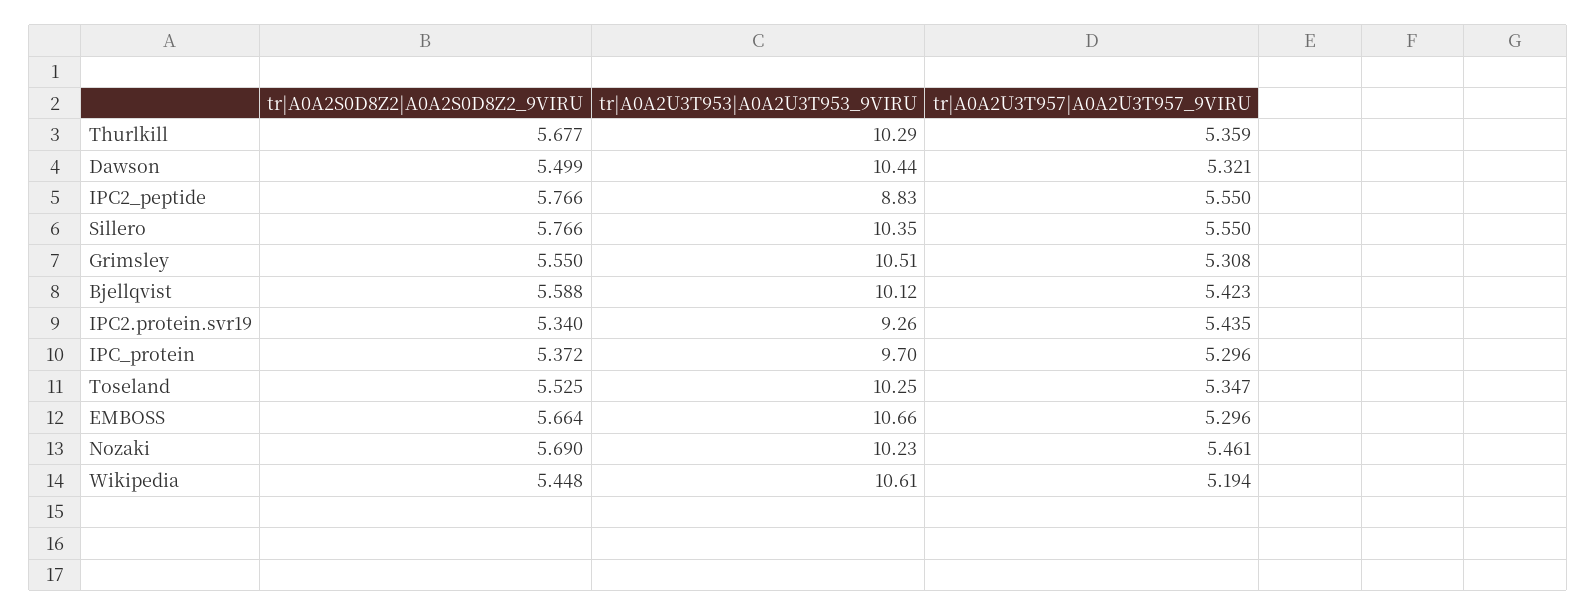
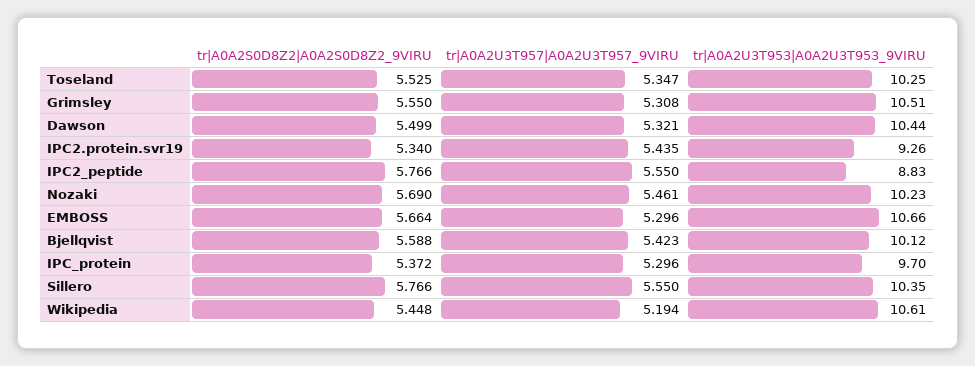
tr|A0A2S0D8Z2|A0A2S0D8Z2_9VIRU, Thurlkill: 5.677 -> none
tr|A0A2U3T953|A0A2U3T953_9VIRU, Thurlkill: 10.29 -> none
tr|A0A2U3T957|A0A2U3T957_9VIRU, Thurlkill: 5.359 -> none

